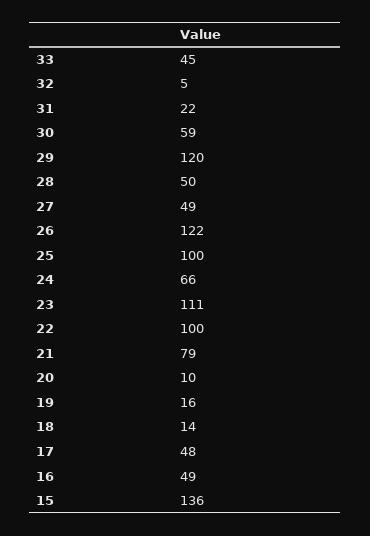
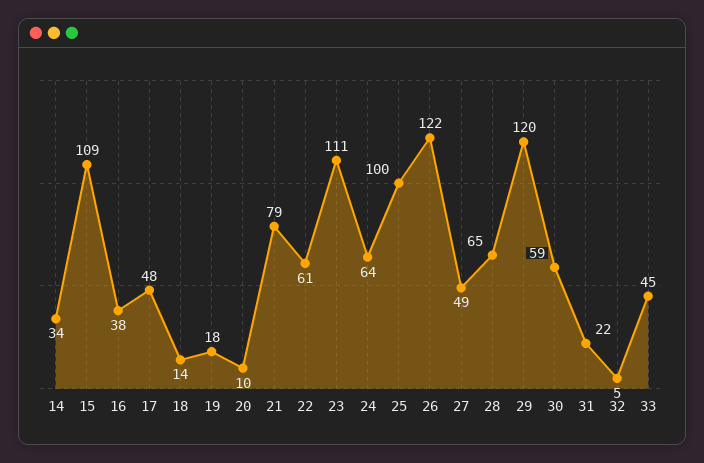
28: 50 -> 65
24: 66 -> 64
22: 100 -> 61
19: 16 -> 18
16: 49 -> 38
15: 136 -> 109
14: none -> 34

